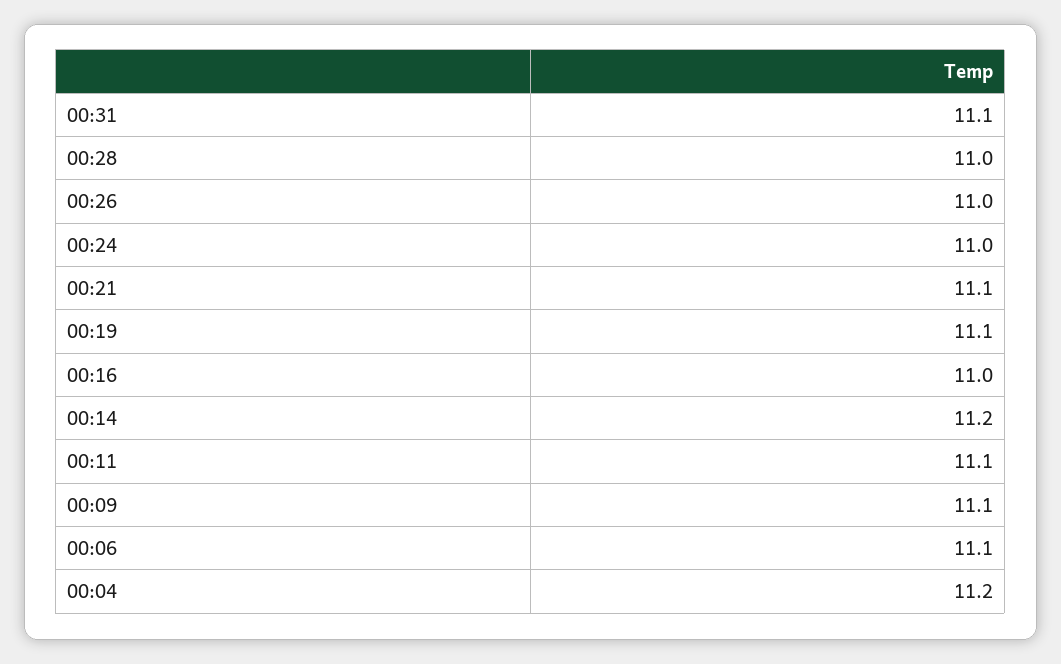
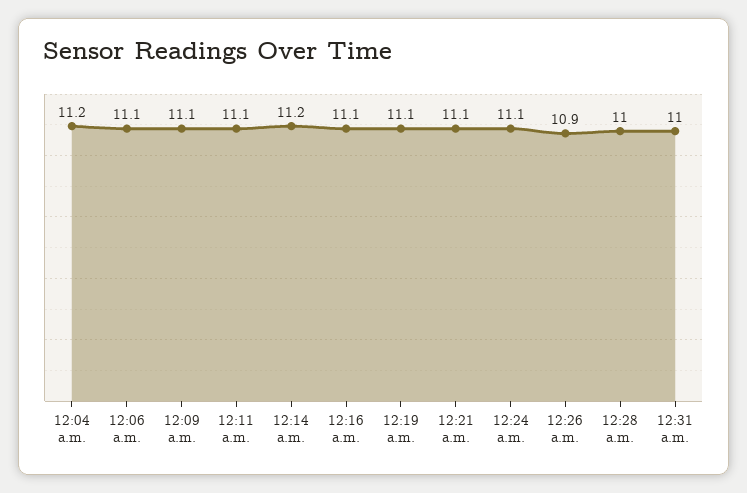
00:31: 11.1 -> 11
00:26: 11 -> 10.9
00:24: 11 -> 11.1
00:16: 11 -> 11.1

